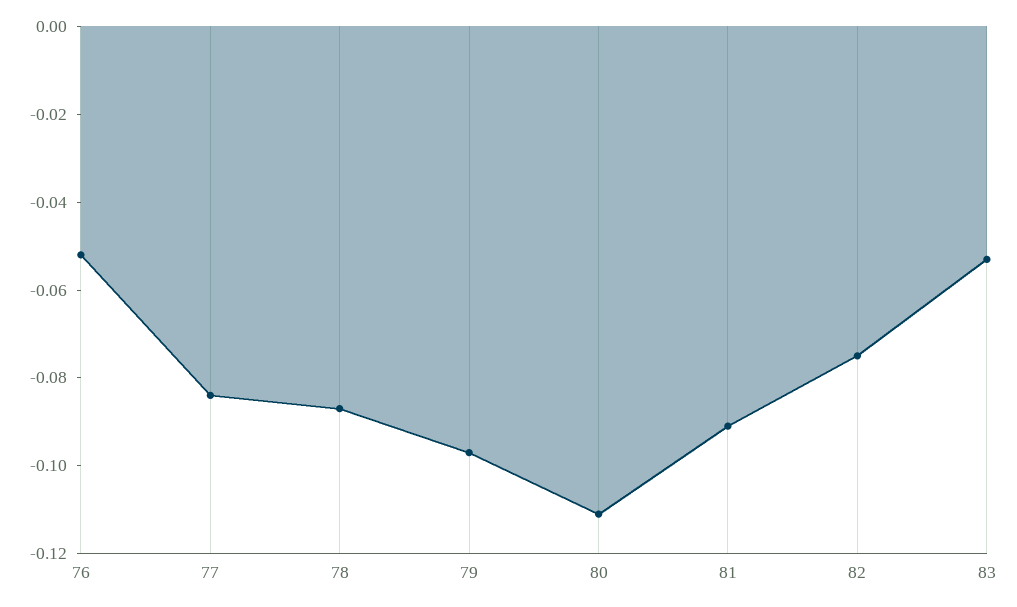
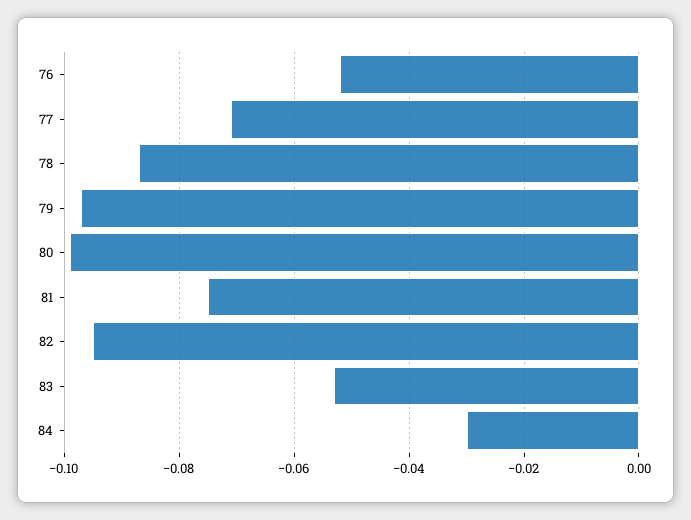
77: -0.085 -> -0.07
80: -0.11 -> -0.1
81: -0.09 -> -0.075
82: -0.075 -> -0.095
84: none -> -0.03

